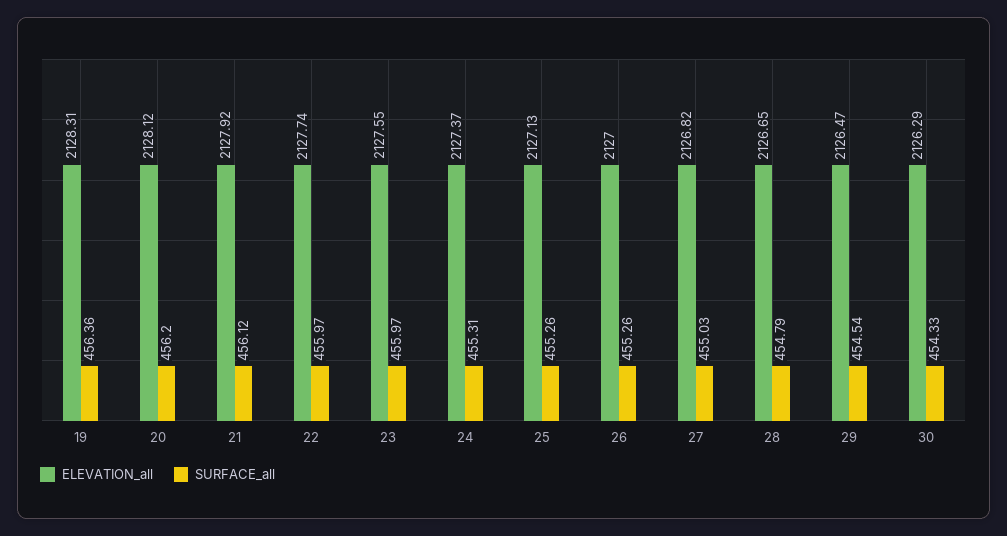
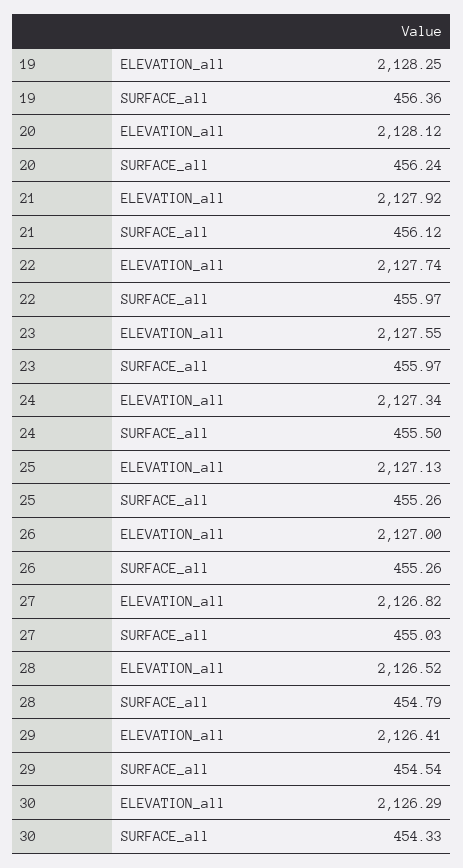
ELEVATION_all, 19: 2128.31 -> 2128.25
SURFACE_all, 20: 456.2 -> 456.24
ELEVATION_all, 24: 2127.37 -> 2127.34
SURFACE_all, 24: 455.31 -> 455.5
ELEVATION_all, 28: 2126.65 -> 2126.52
ELEVATION_all, 29: 2126.47 -> 2126.41

